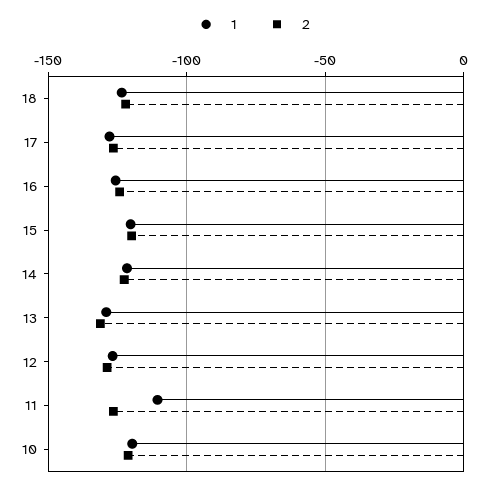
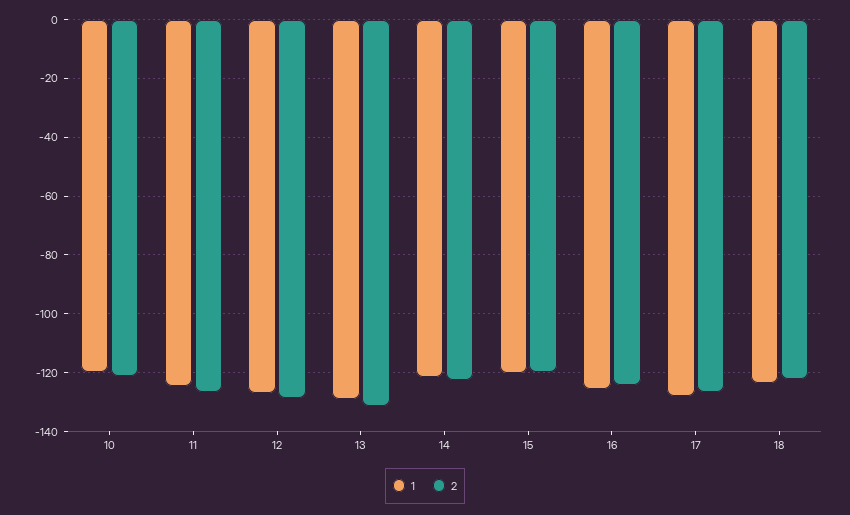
1, 11: -110 -> -125

